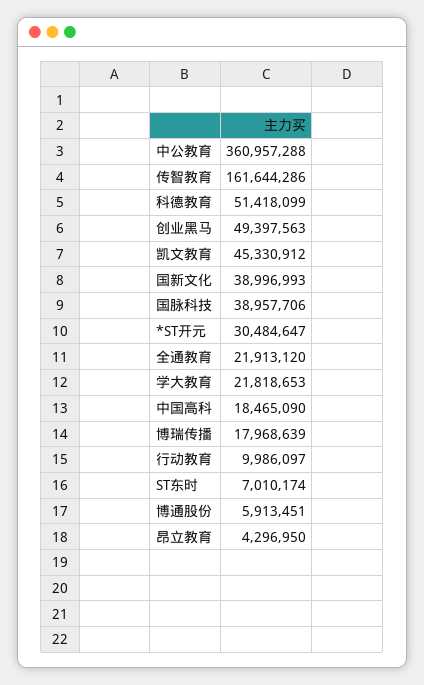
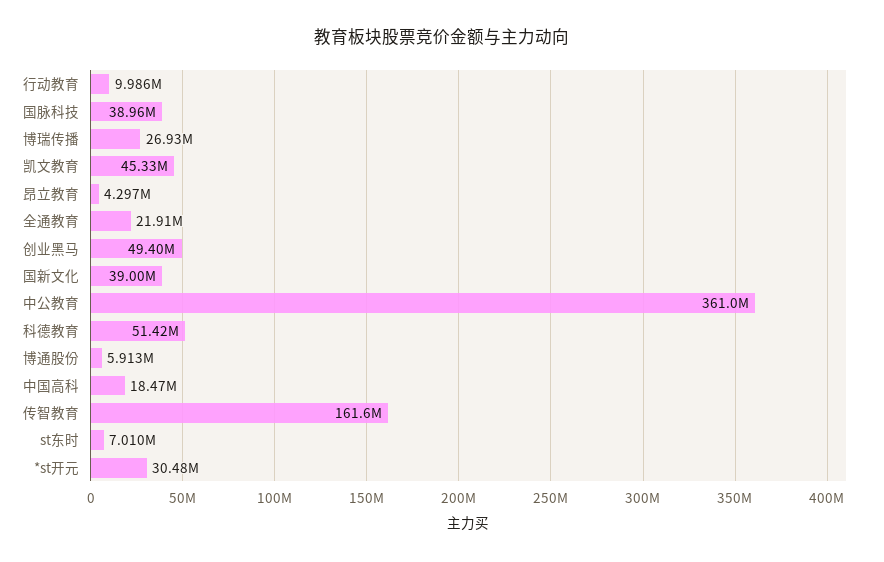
学大教育: 21818653 -> none
博瑞传播: 17968639 -> 26930000

